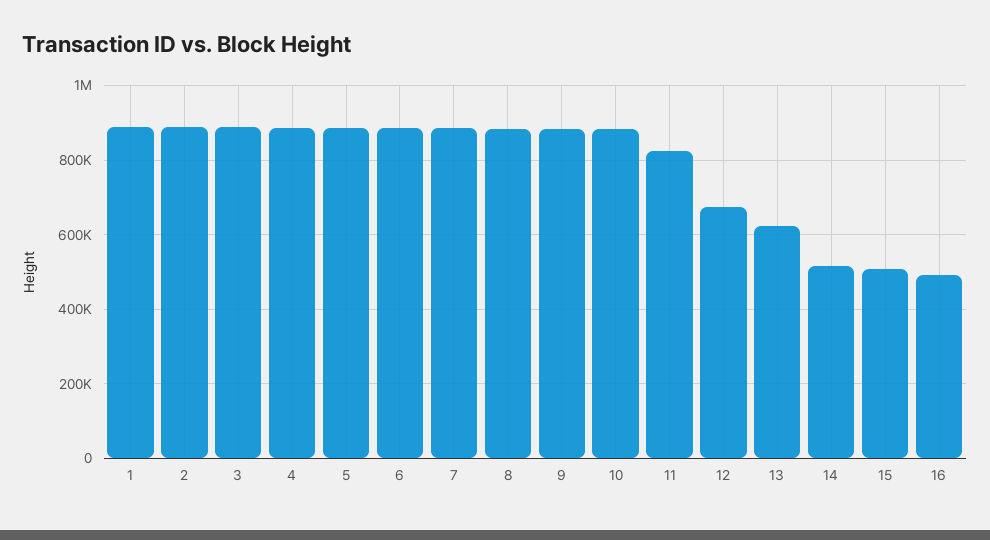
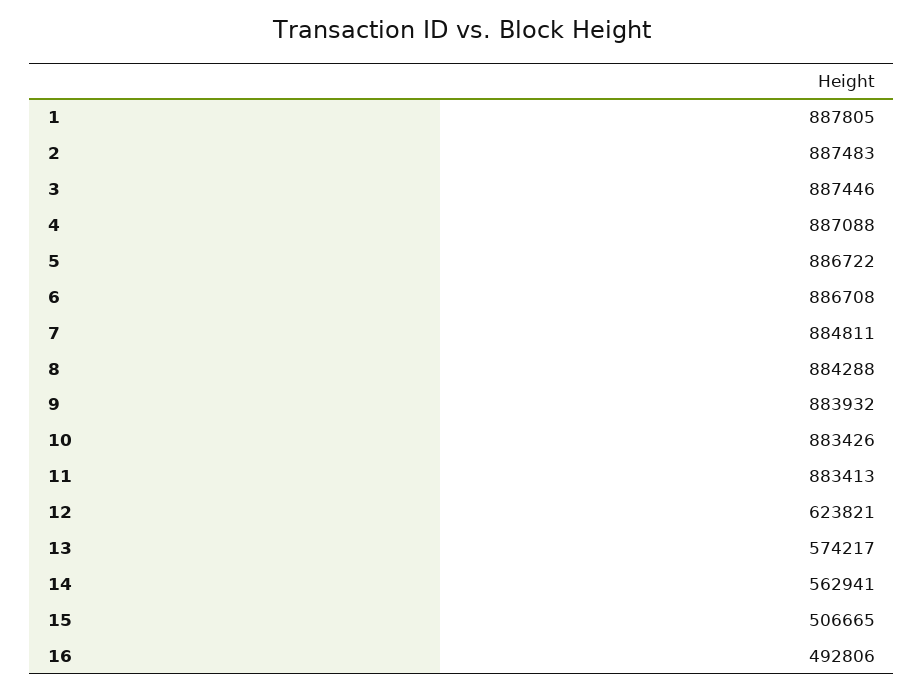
11: 820000 -> 883413
12: 680000 -> 623821
13: 620000 -> 574217
14: 520000 -> 562941

